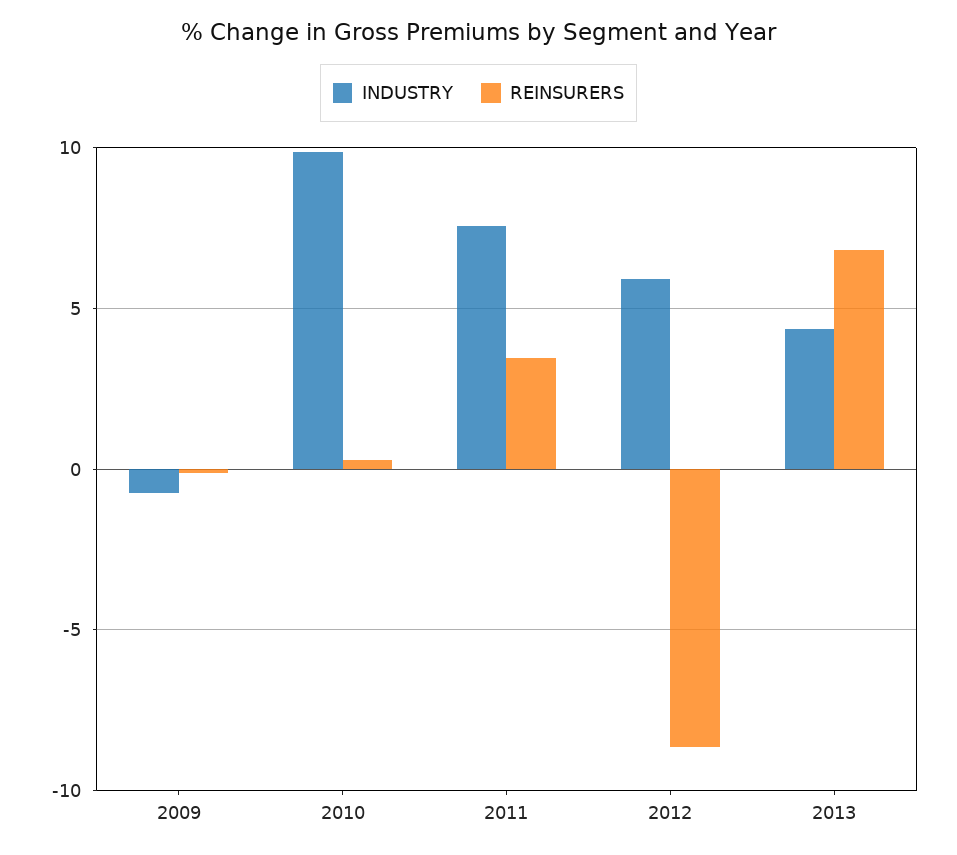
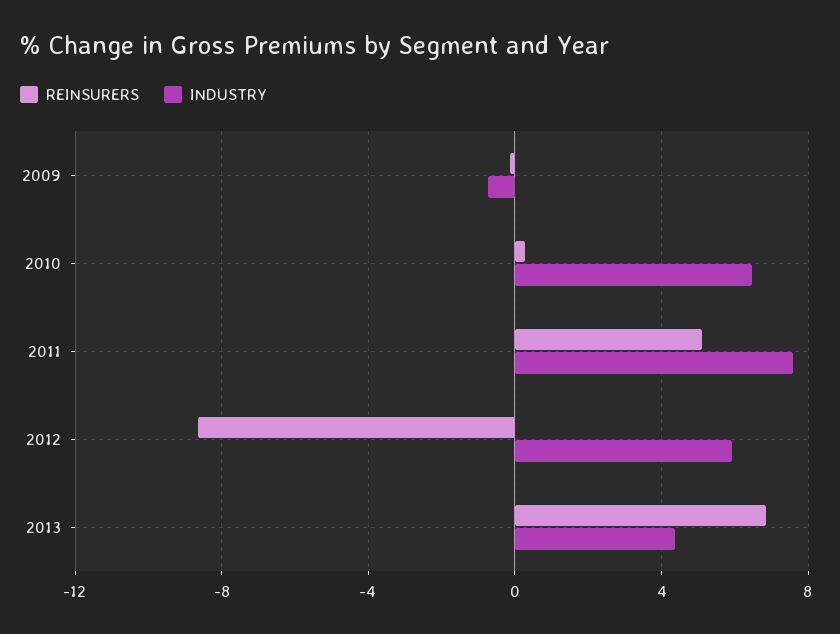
INDUSTRY, 2010: 10 -> 6.5
REINSURERS, 2011: 3.5 -> 5

